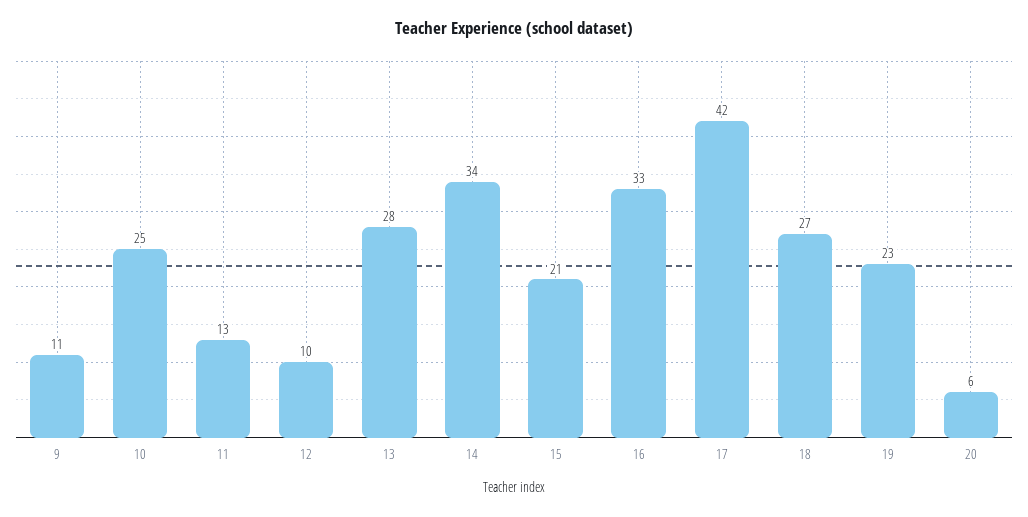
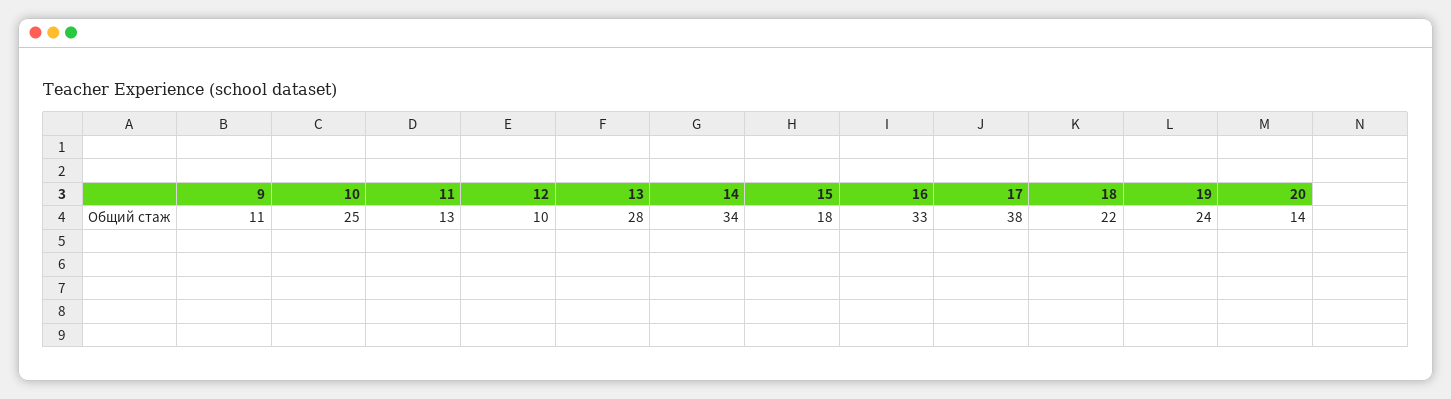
15: 21 -> 18
17: 42 -> 38
18: 27 -> 22
19: 23 -> 24
20: 6 -> 14

